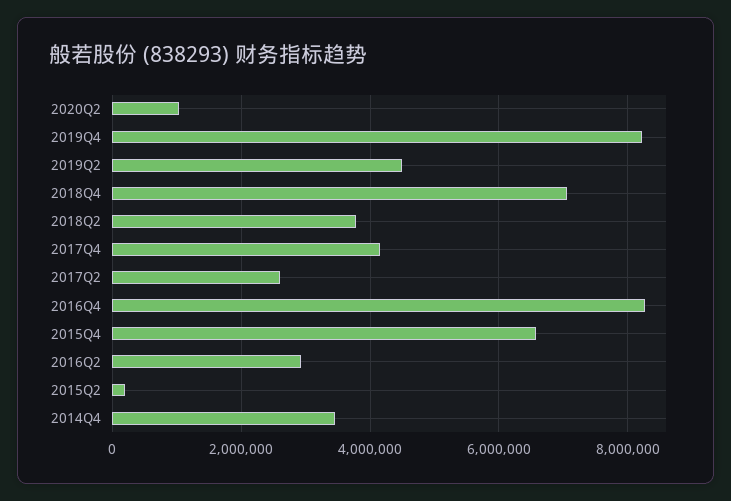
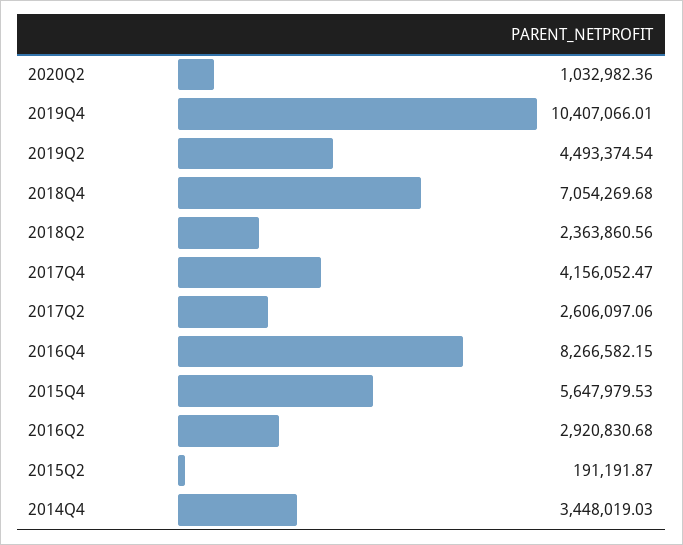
2019Q4: 8200000 -> 10407066.01
2018Q2: 3800000 -> 2363860.56
2015Q4: 6600000 -> 5647979.53

